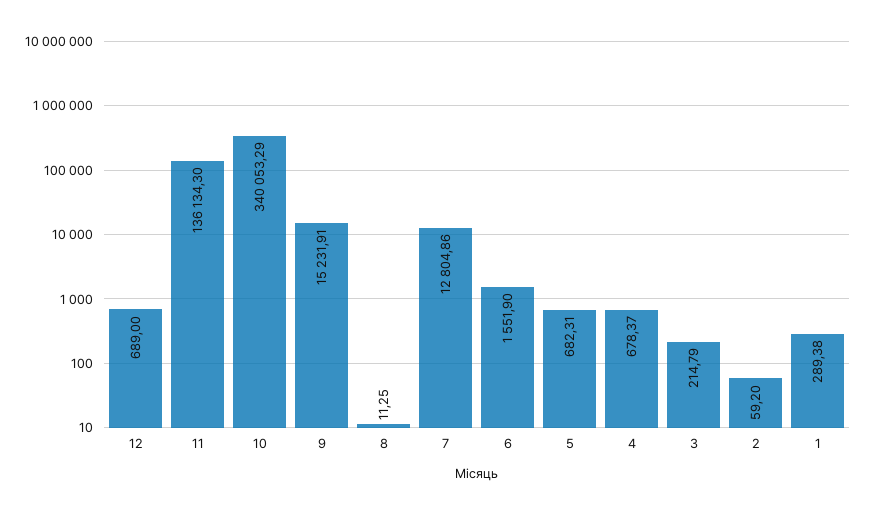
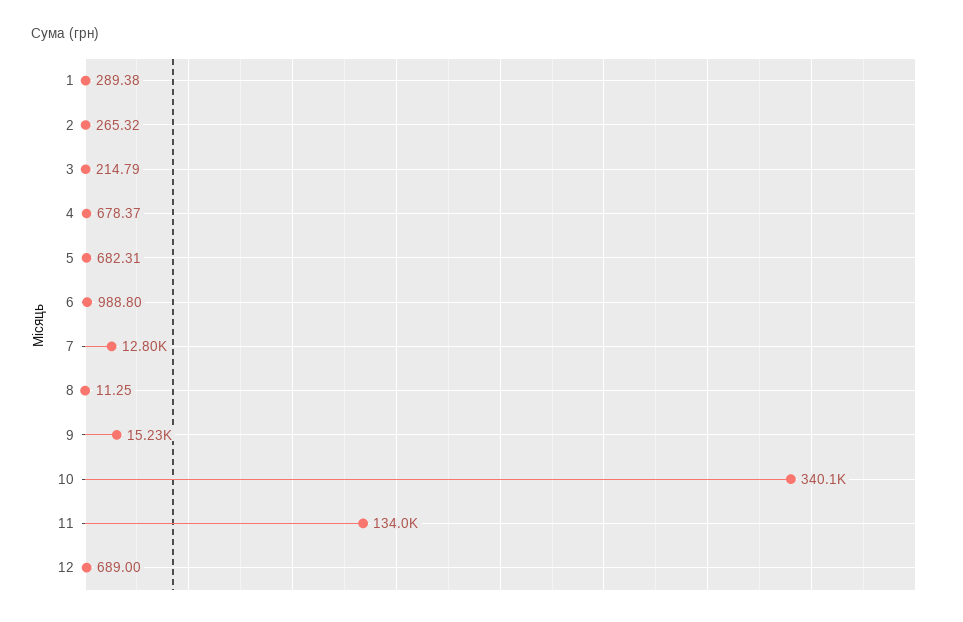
11: 136134.3 -> 134000
6: 1551.9 -> 988.8
2: 59.2 -> 265.32

